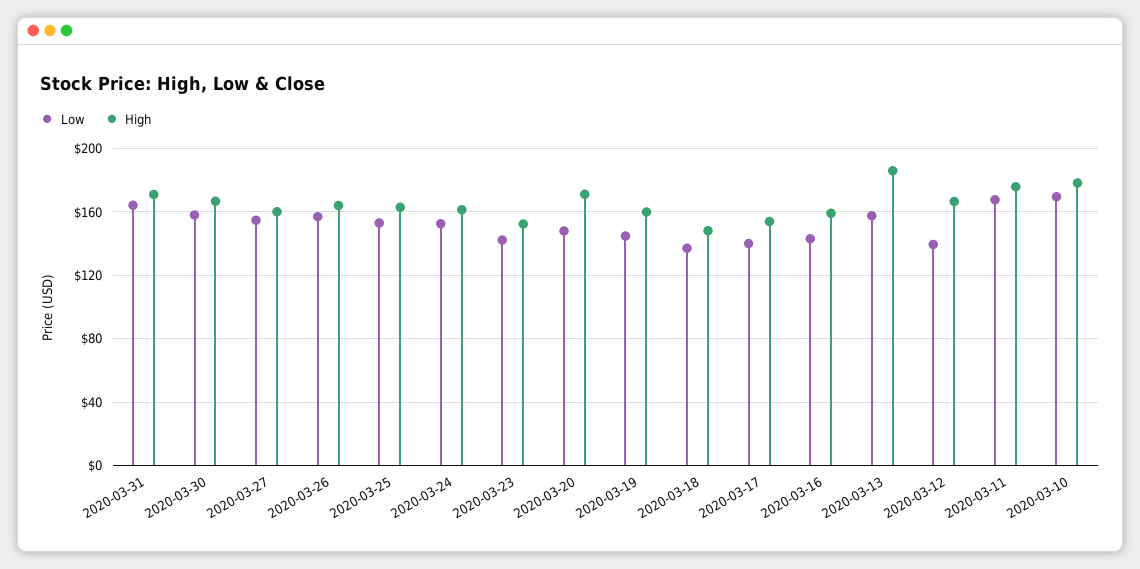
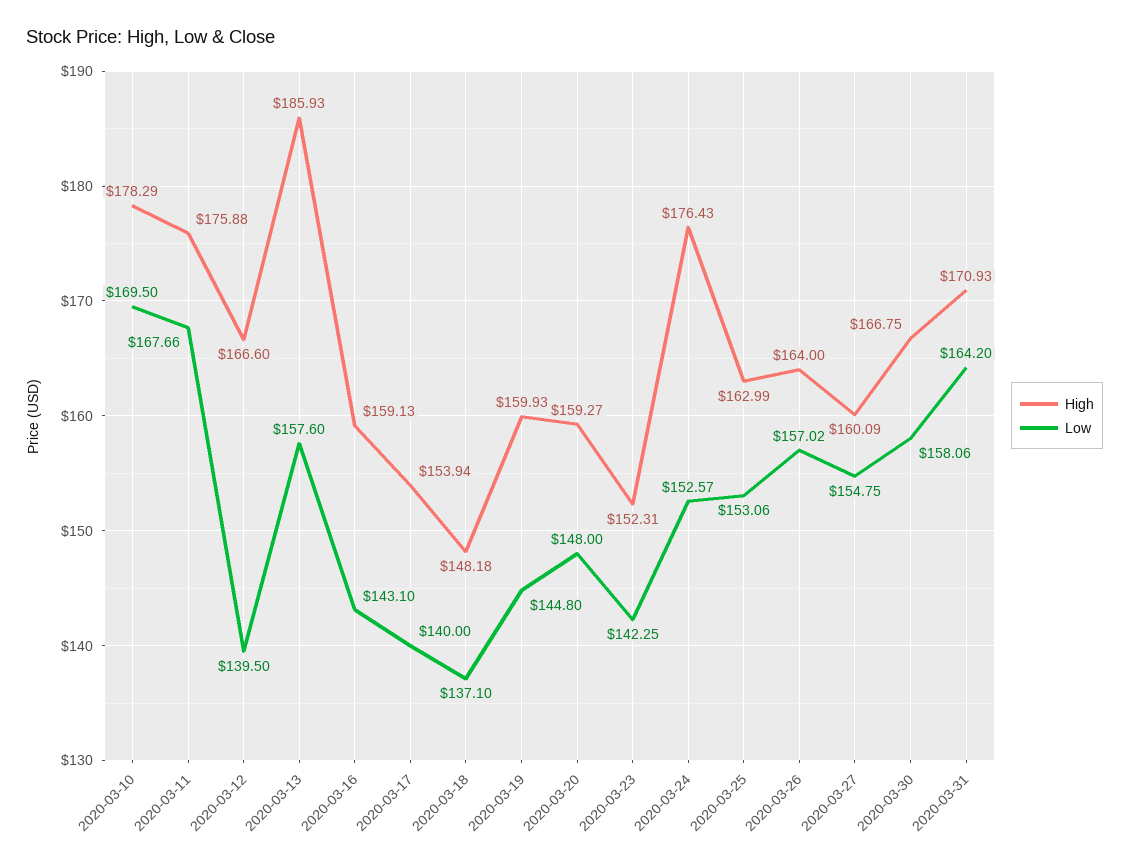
High, 2020-03-24: 160 -> 176.43
High, 2020-03-20: 170 -> 159.27

